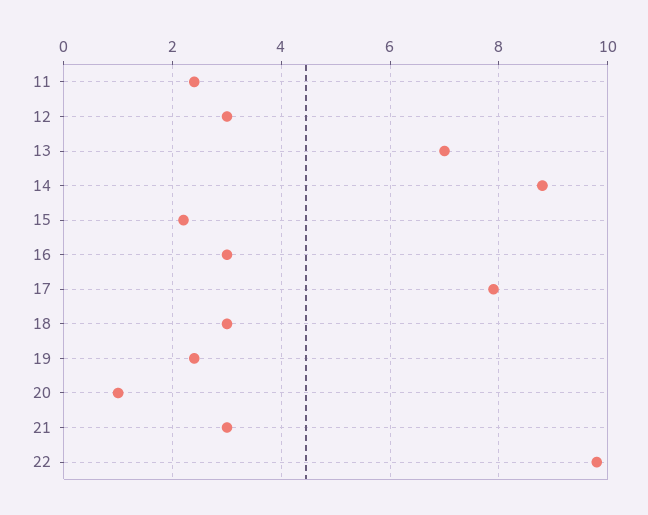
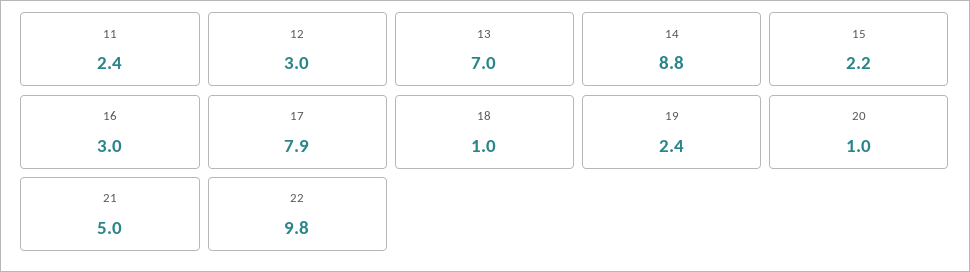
18: 3 -> 1
21: 3 -> 5

